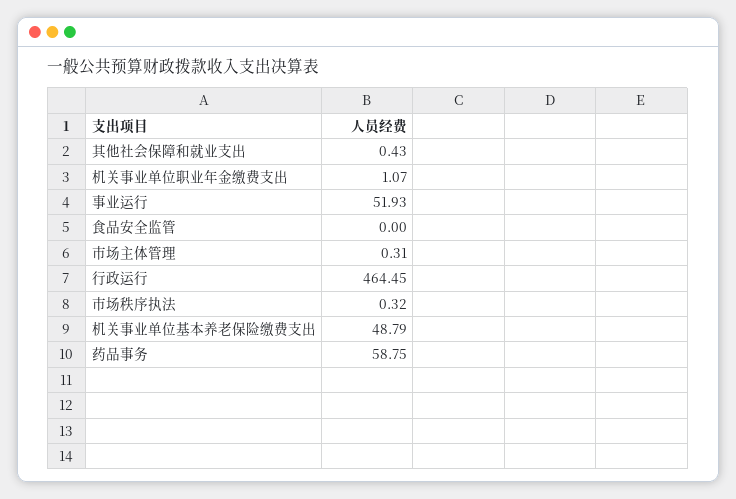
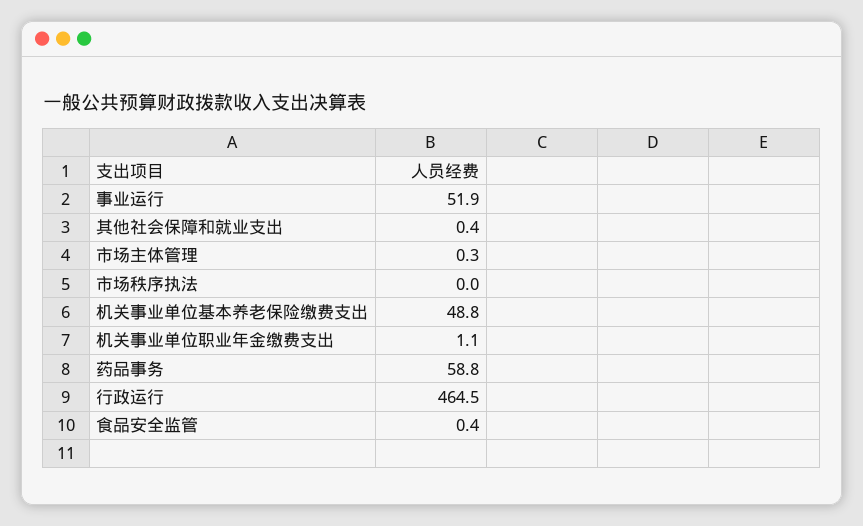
食品安全监管: 0 -> 0.4
市场秩序执法: 0.32 -> 0

